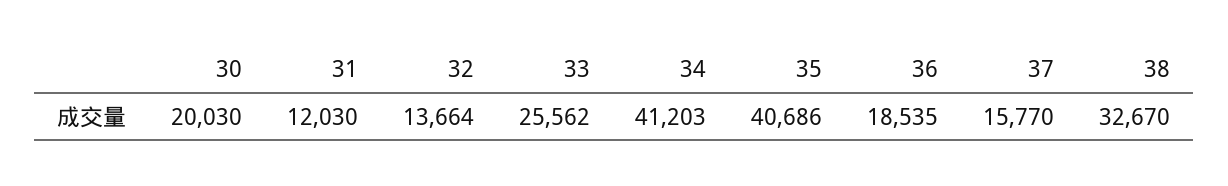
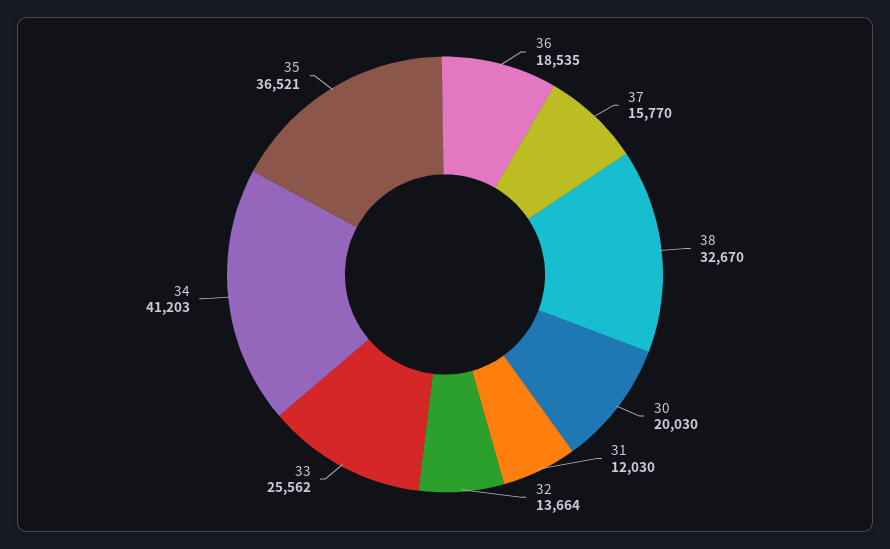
35: 40686 -> 36521

